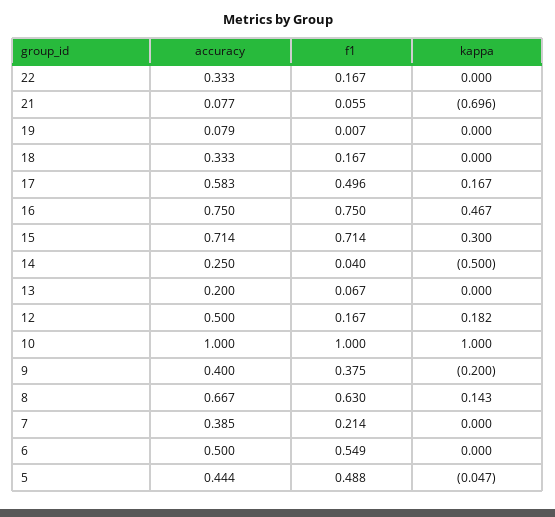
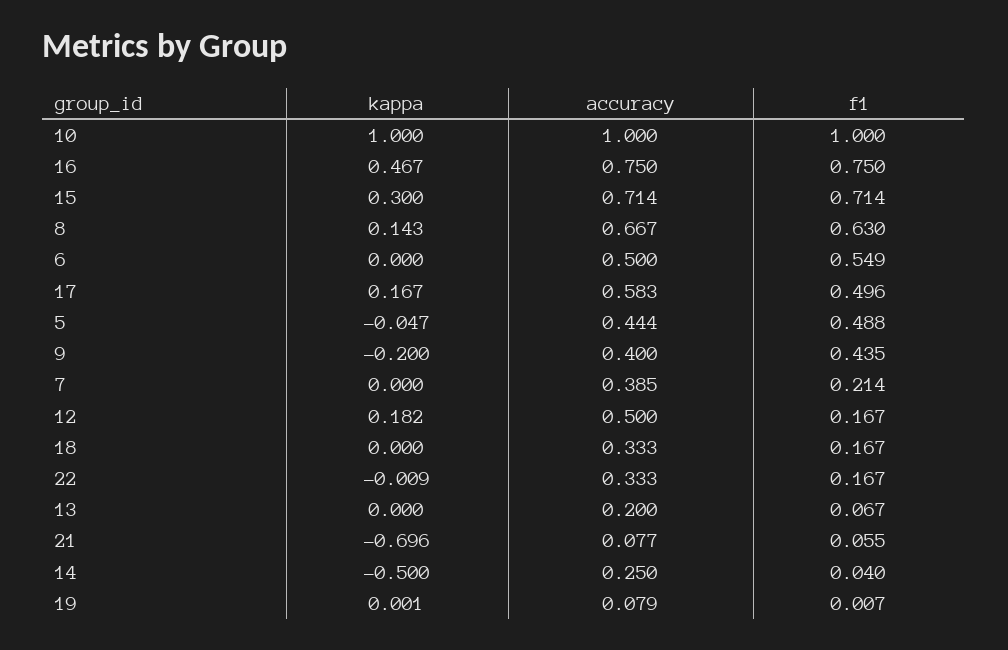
kappa, 22: 0 -> -0.009
kappa, 19: 0 -> 0.001
f1, 9: 0.375 -> 0.435

